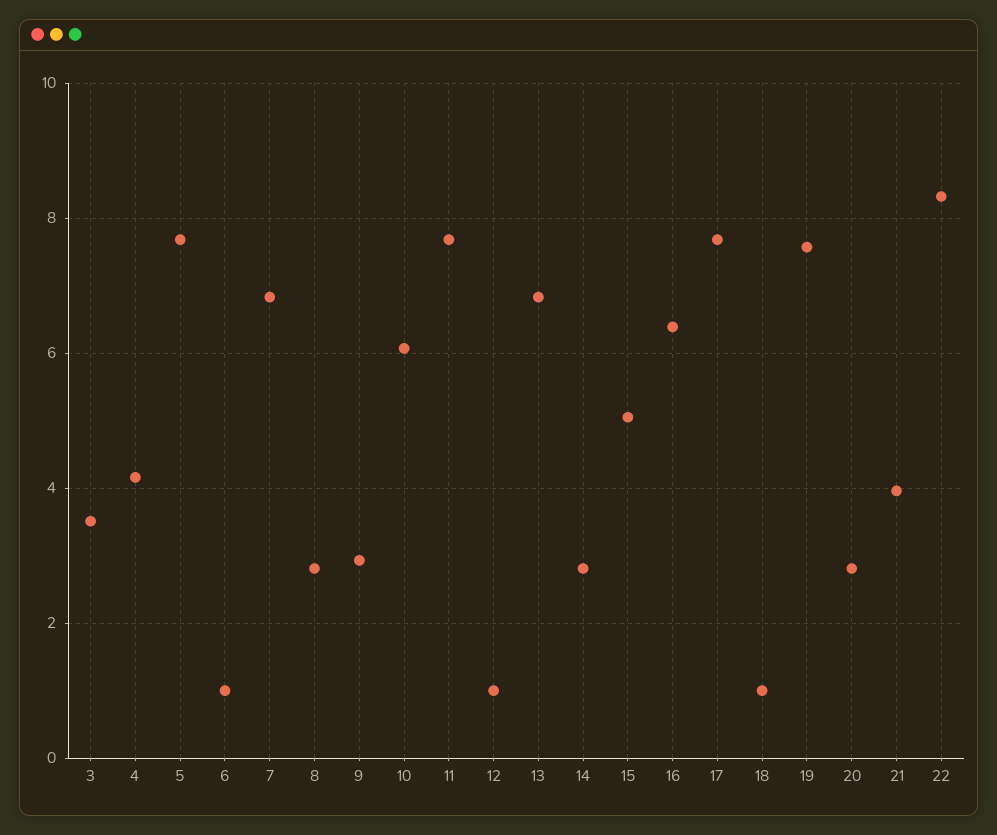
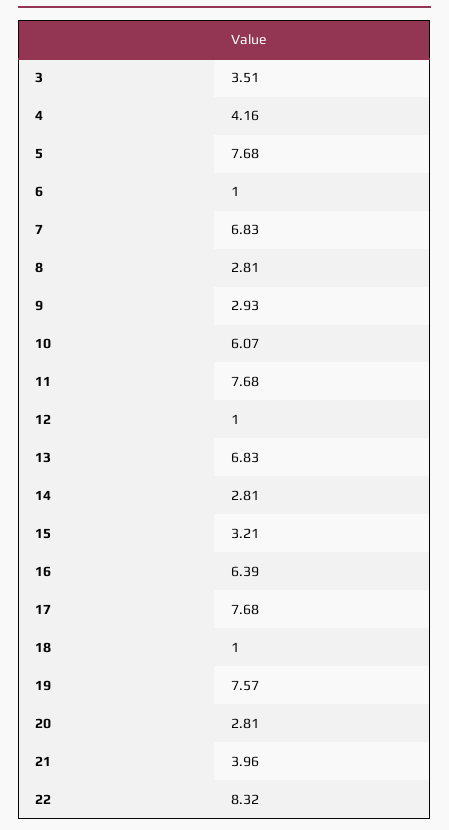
15: 5 -> 3.21

